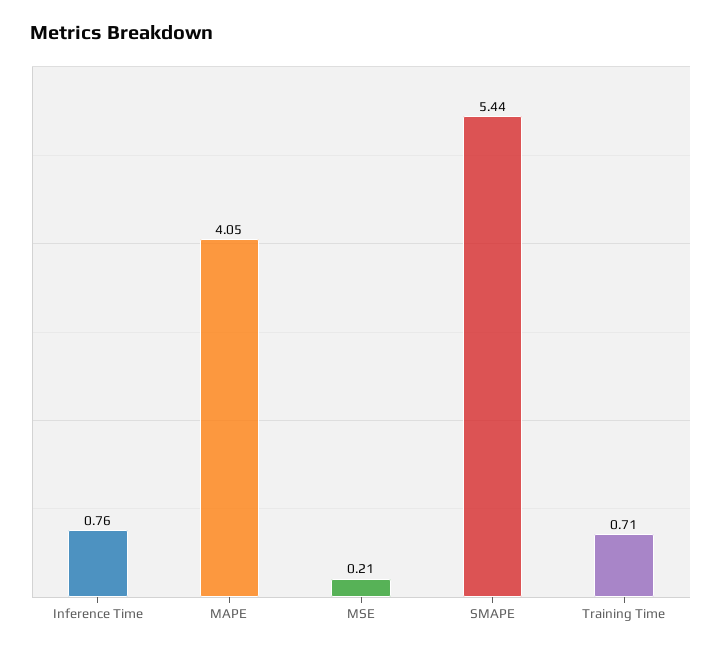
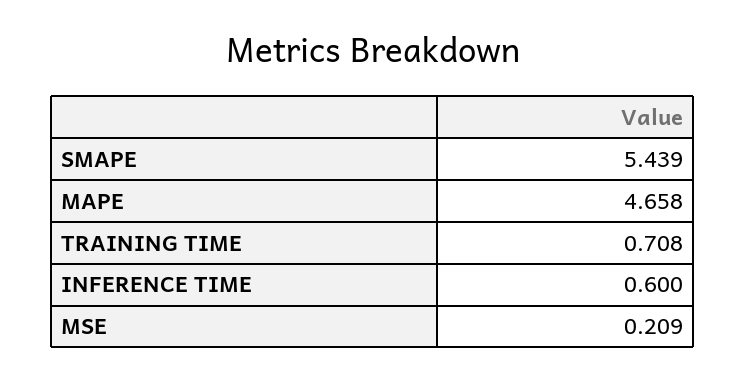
Inference Time: 0.76 -> 0.6
MAPE: 4.05 -> 4.658

